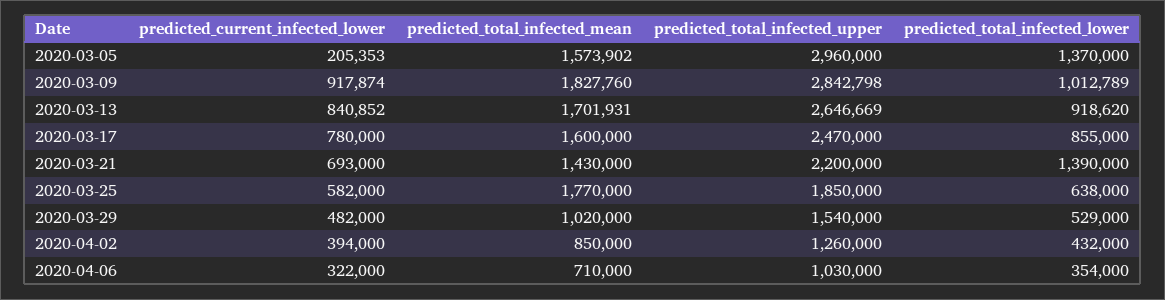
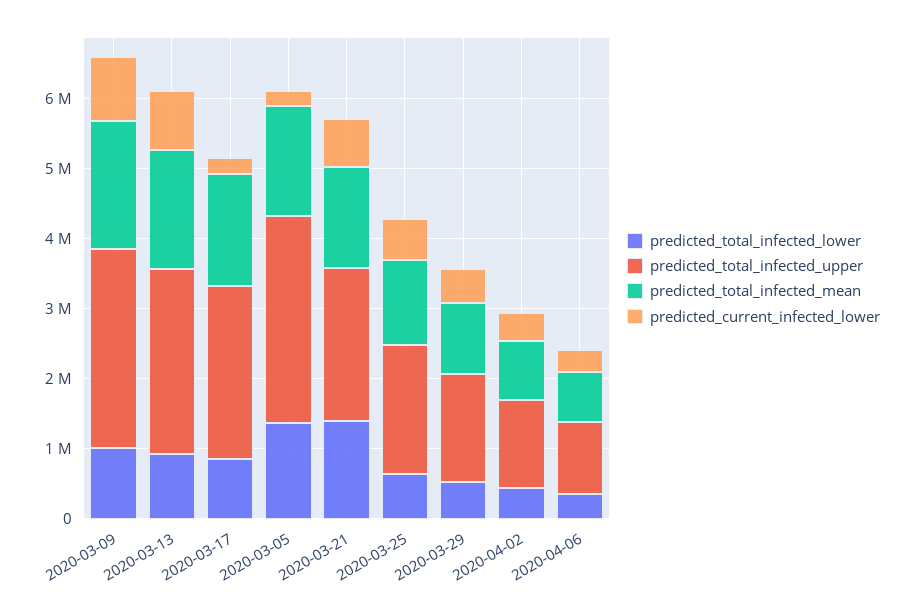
predicted_current_infected_lower, 2020-03-17: 780000 -> 200000
predicted_total_infected_mean, 2020-03-25: 1770000 -> 1200000

